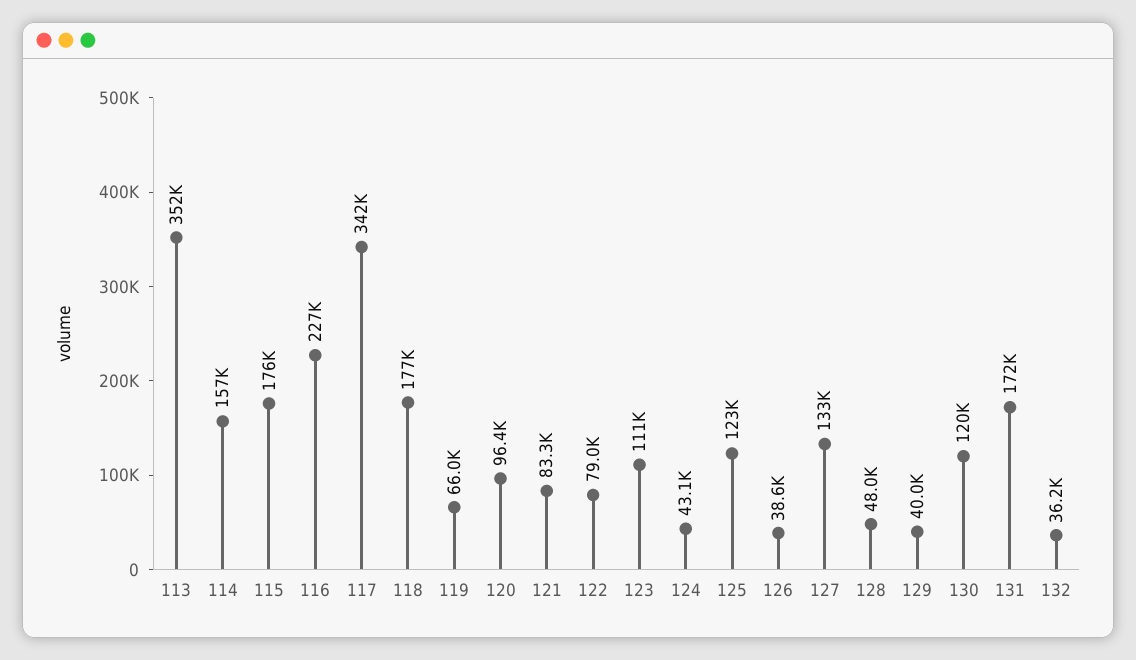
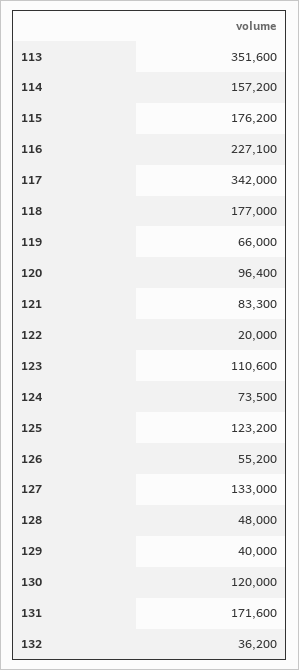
122: 79000 -> 20000
124: 43100 -> 73500
126: 38600 -> 55200

